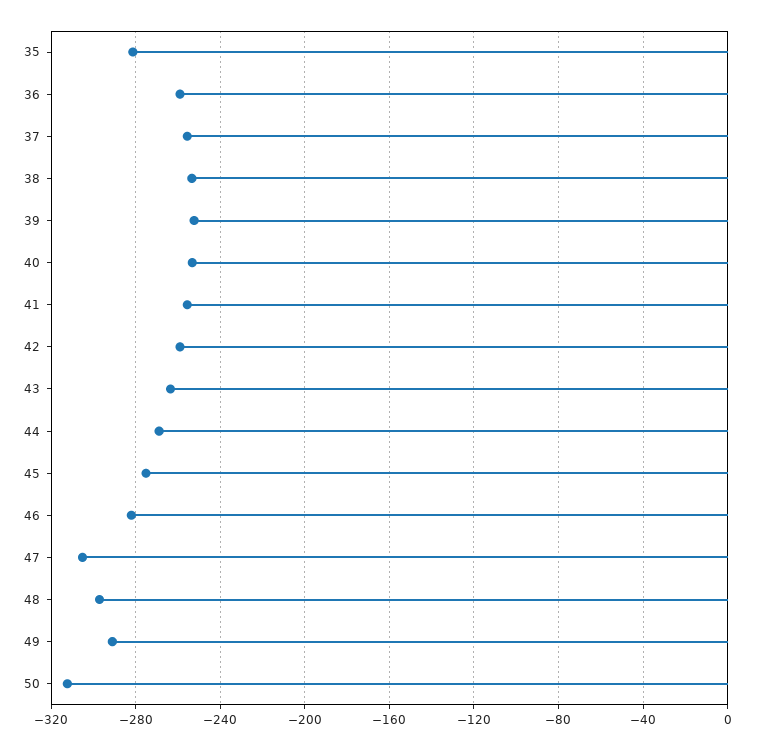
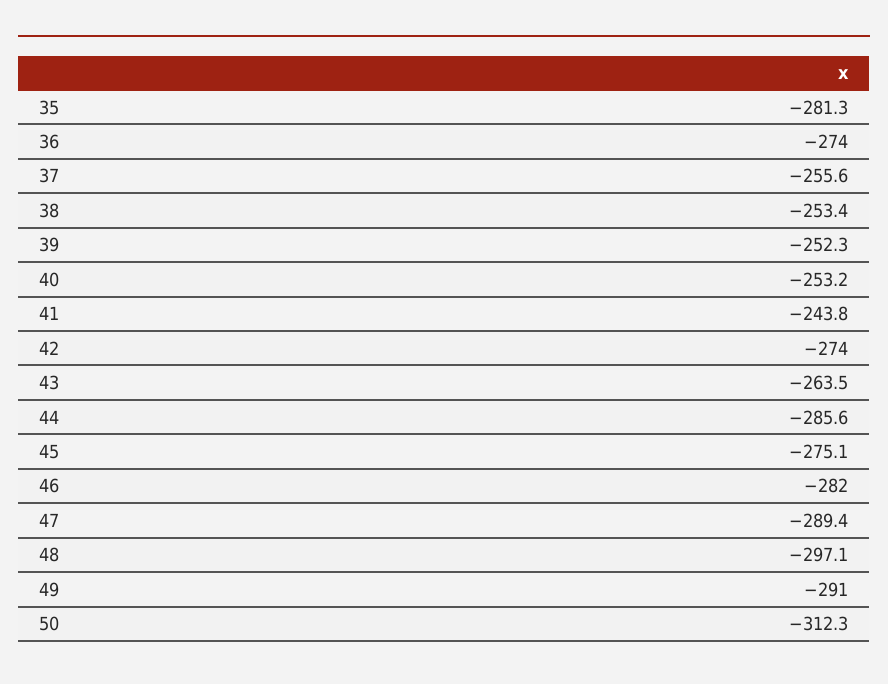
36: -260 -> -274
41: -255 -> -243.8
42: -260 -> -274
44: -270 -> -285.6
47: -305 -> -289.4

